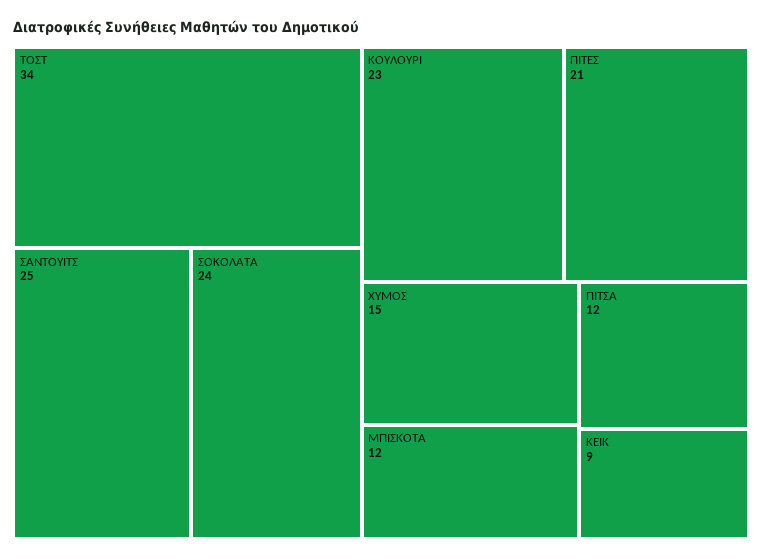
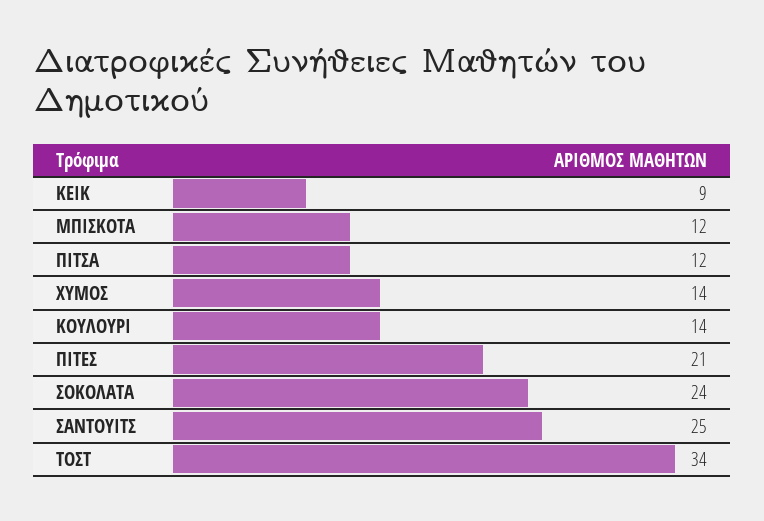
ΚΟΥΛΟΥΡΙ: 23 -> 14
ΧΥΜΟΣ: 15 -> 14

